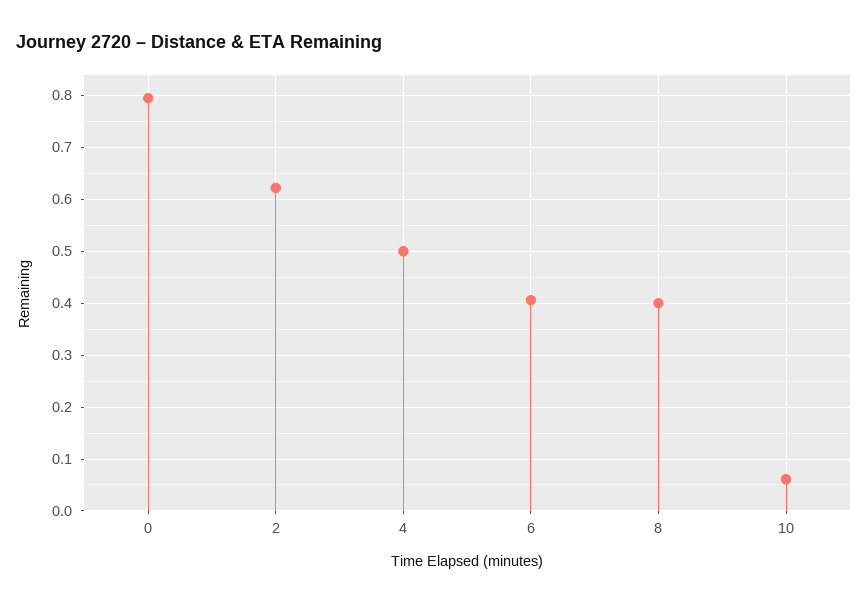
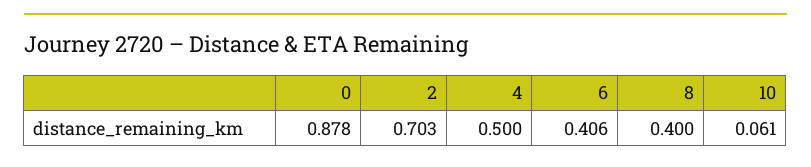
0: 0.8 -> 0.878
2: 0.62 -> 0.703

